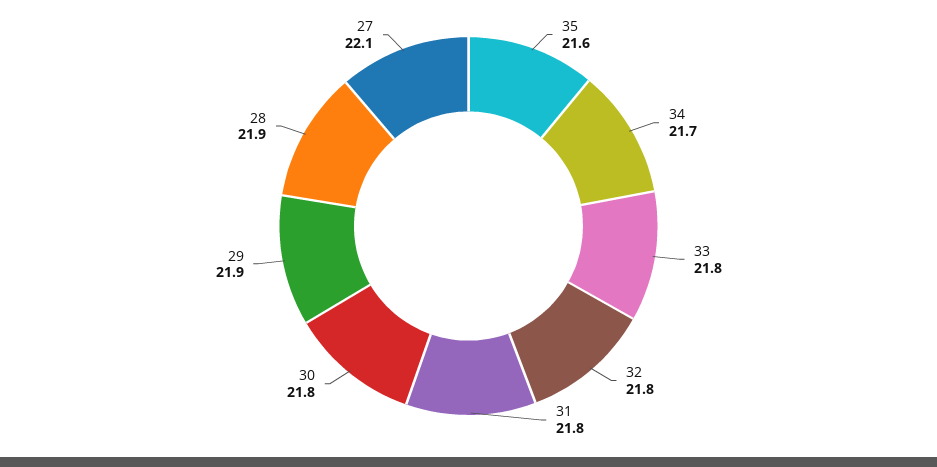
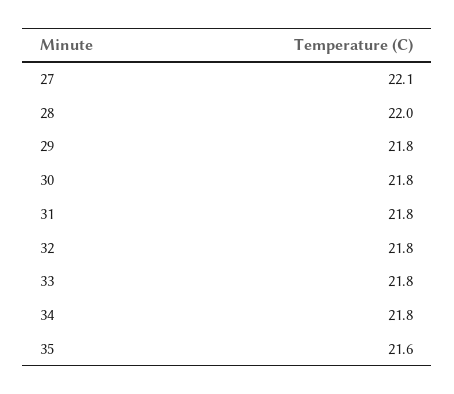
34: 21.7 -> 21.8
29: 21.9 -> 21.8
28: 21.9 -> 22

